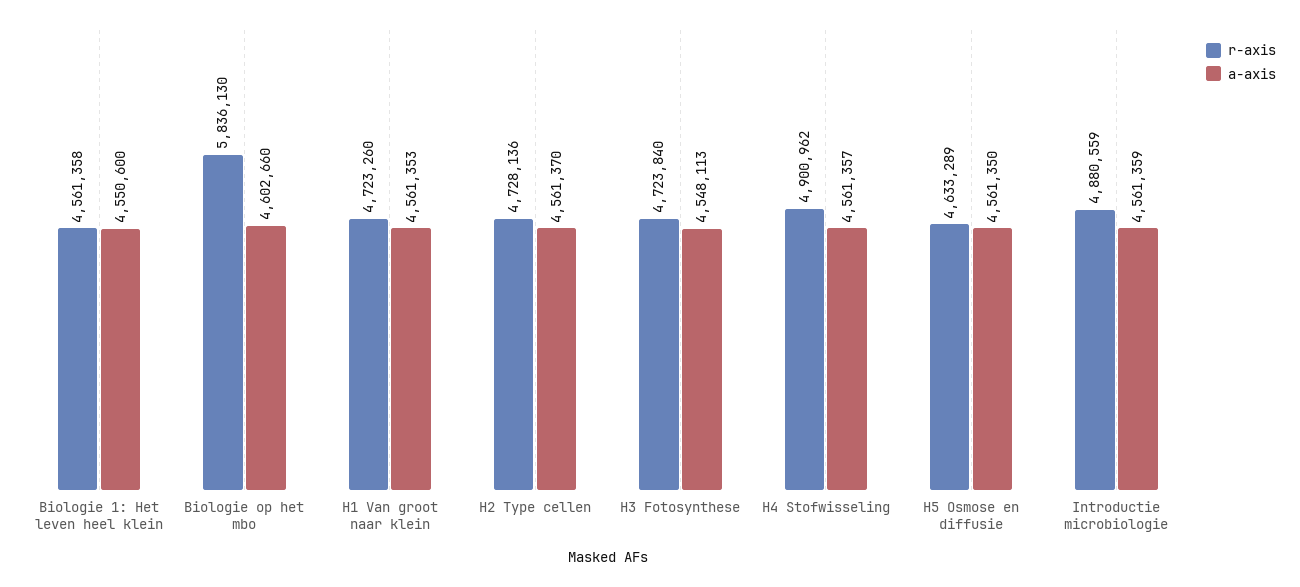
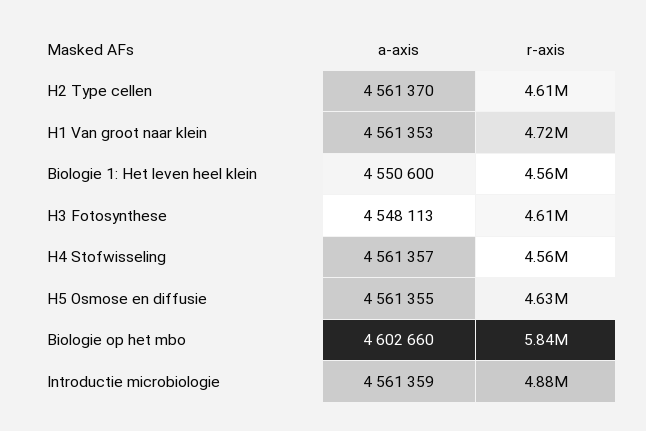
r-axis, H2 Type cellen: 4728136 -> 4610000
r-axis, H3 Fotosynthese: 4723840 -> 4610000
r-axis, H4 Stofwisseling: 4900962 -> 4560000
a-axis, H5 Osmose en diffusie: 4561350 -> 4561355

